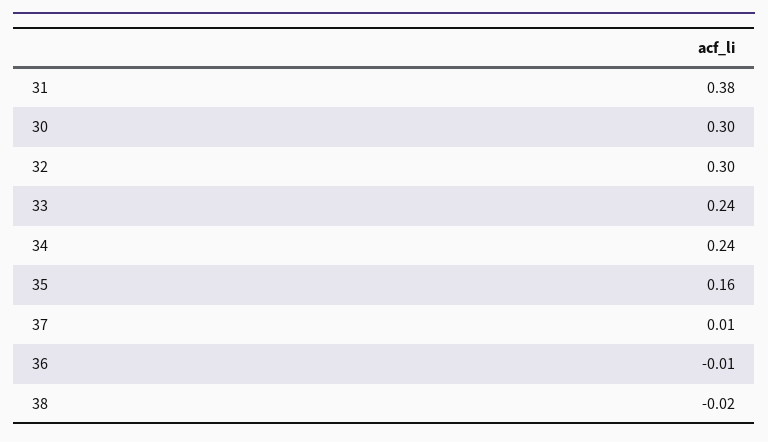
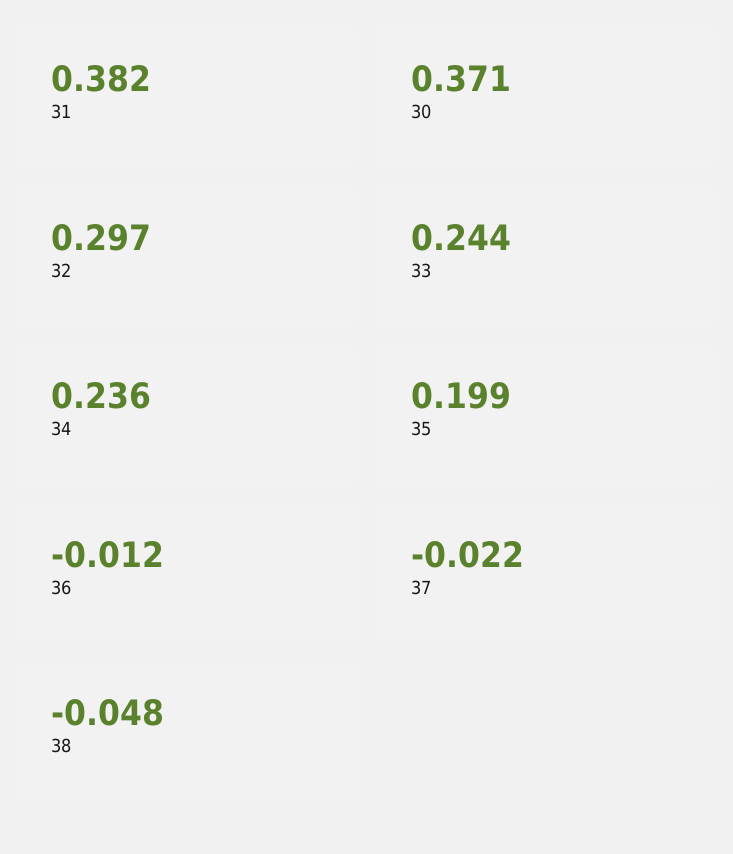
30: 0.3 -> 0.371
35: 0.16 -> 0.199
37: 0.01 -> -0.022
38: -0.02 -> -0.048

